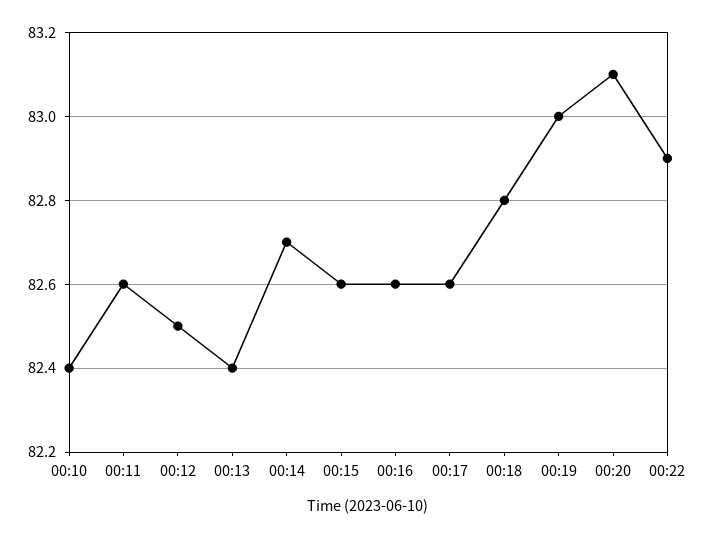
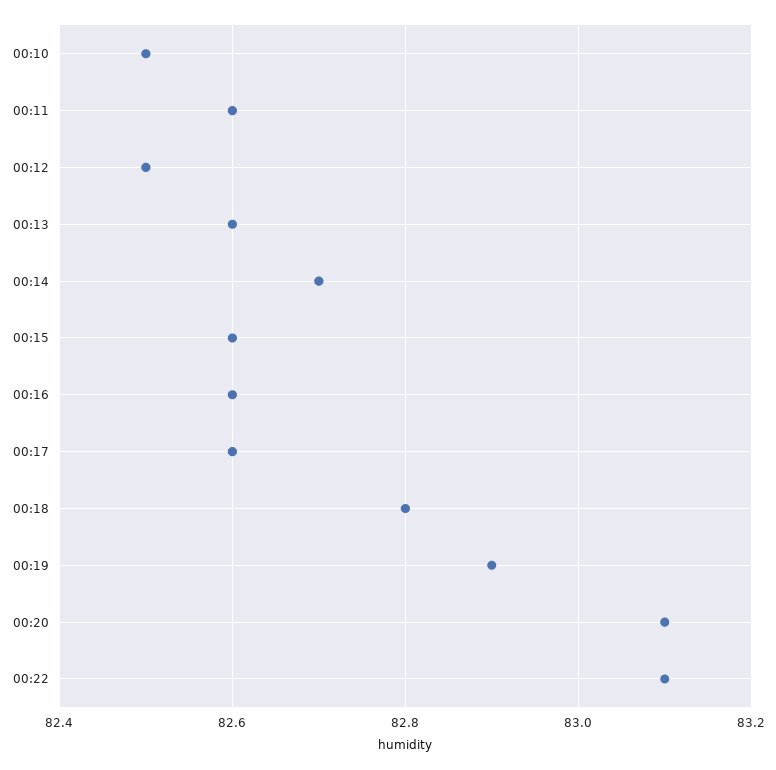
00:10: 82.4 -> 82.5
00:13: 82.4 -> 82.6
00:19: 83 -> 82.9
00:22: 82.9 -> 83.1

